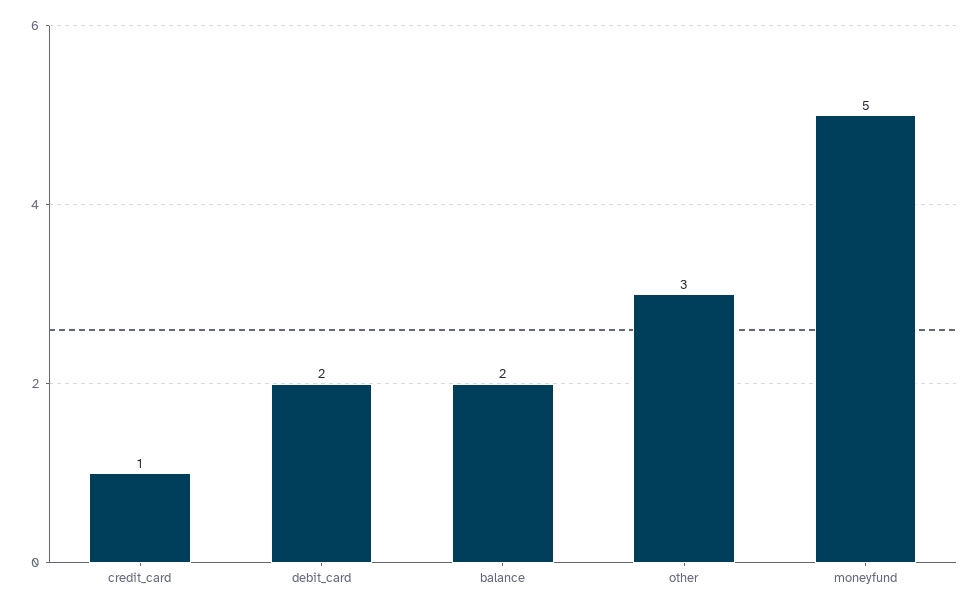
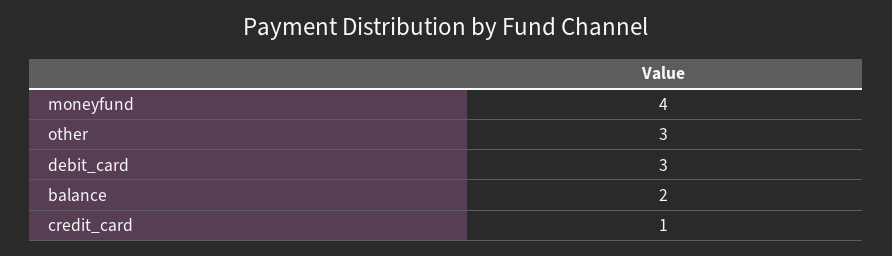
debit_card: 2 -> 3
moneyfund: 5 -> 4

